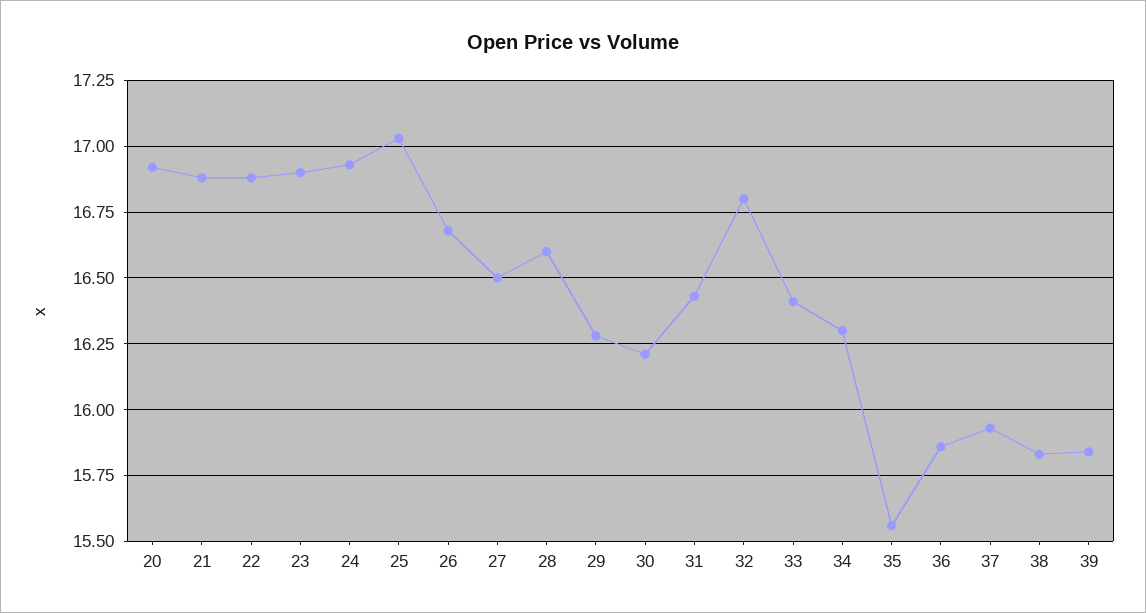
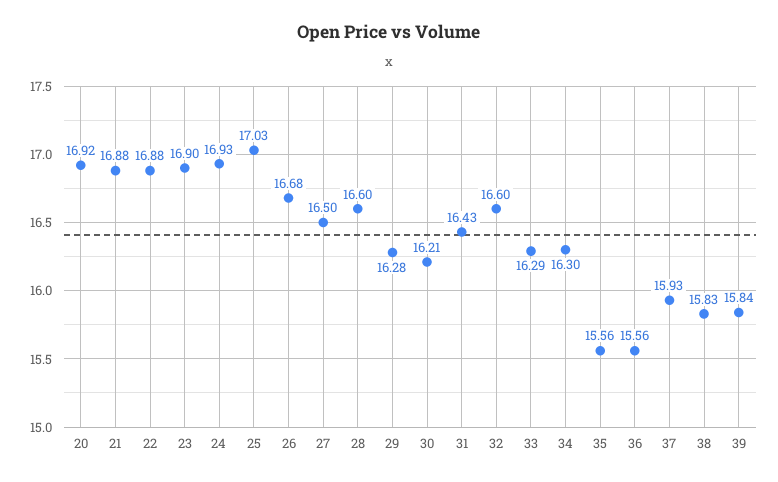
32: 16.8 -> 16.6
33: 16.4 -> 16.29
36: 15.85 -> 15.56

